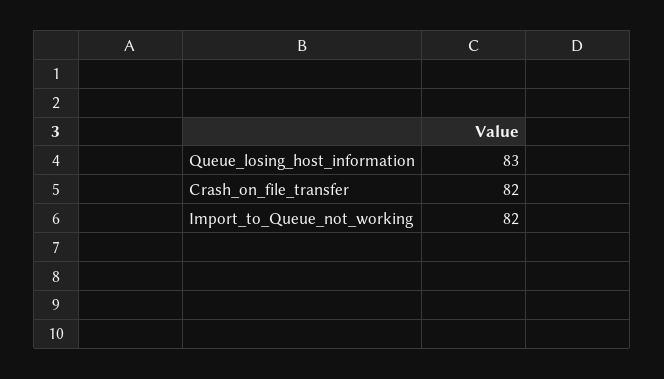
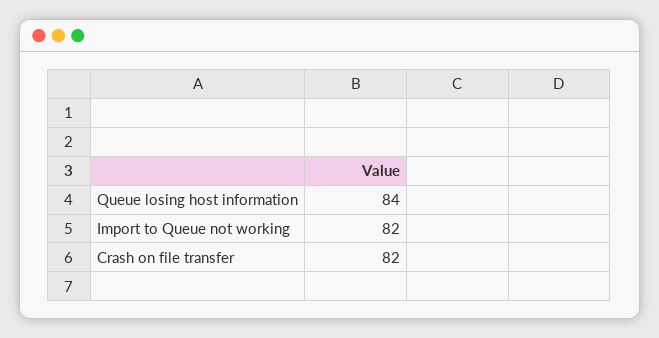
Queue_losing_host_information: 83 -> 84

